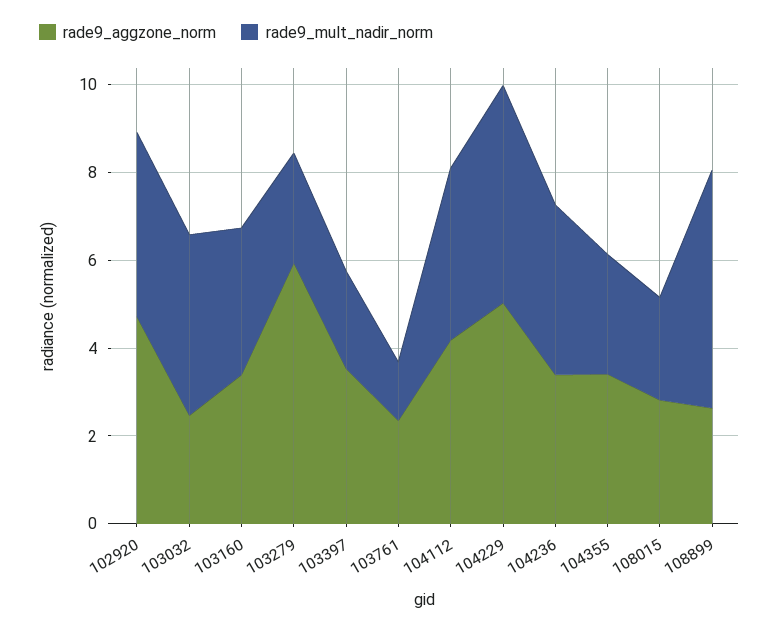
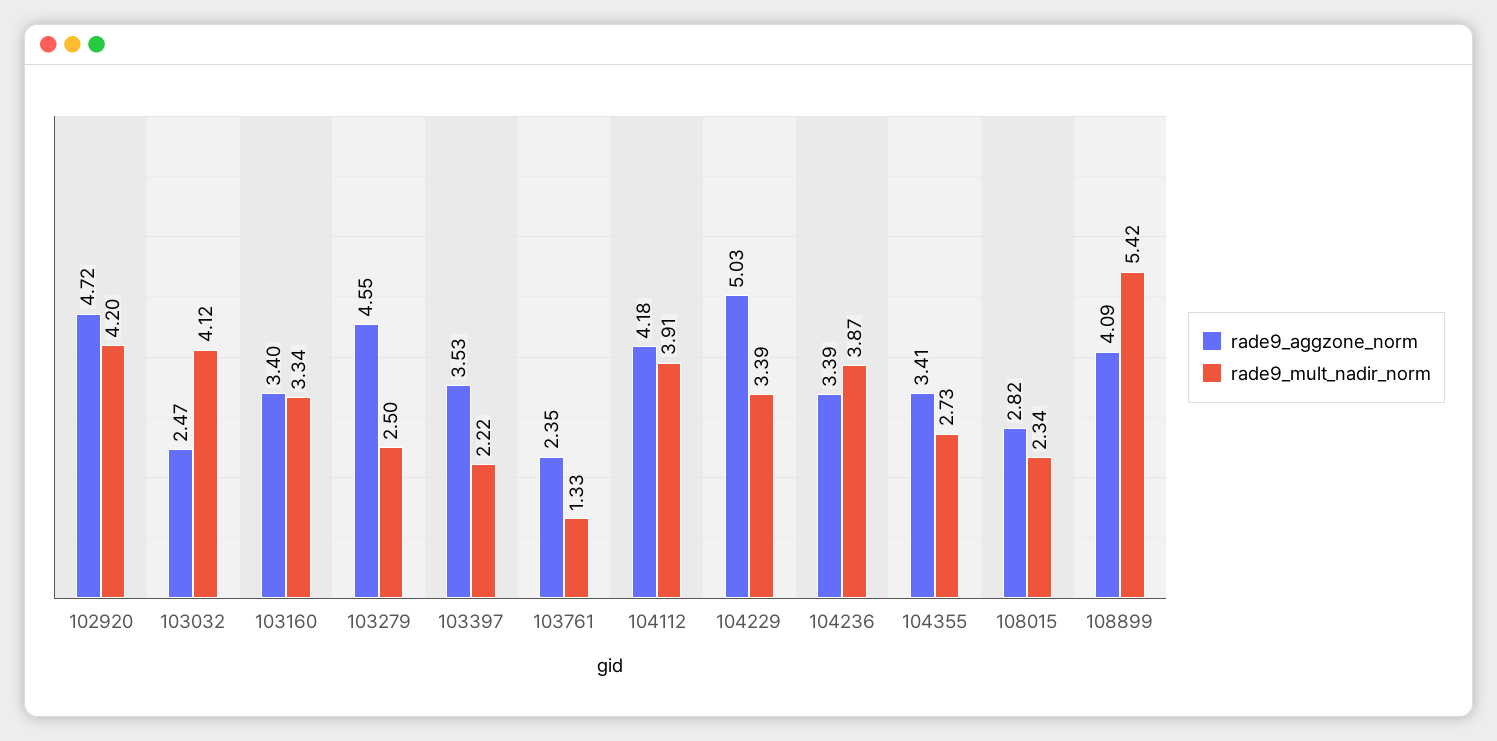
rade9_aggzone_norm, 103279: 6 -> 4.55
rade9_mult_nadir_norm, 104229: 5 -> 3.39
rade9_aggzone_norm, 108899: 2.5 -> 4.09

